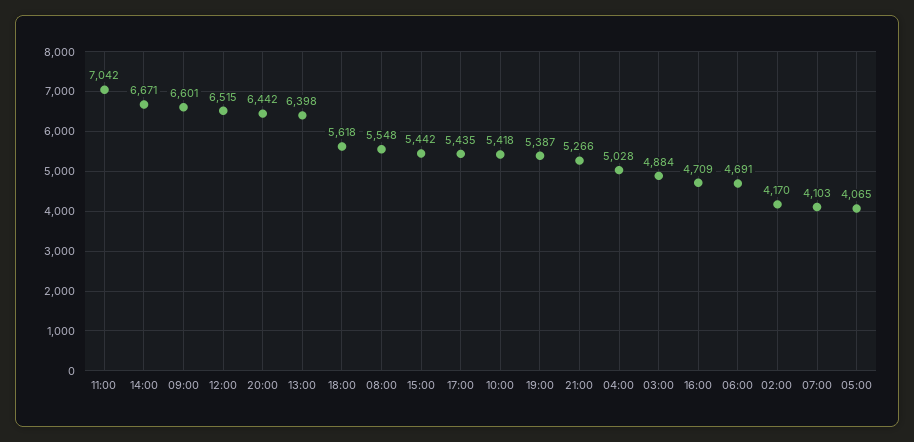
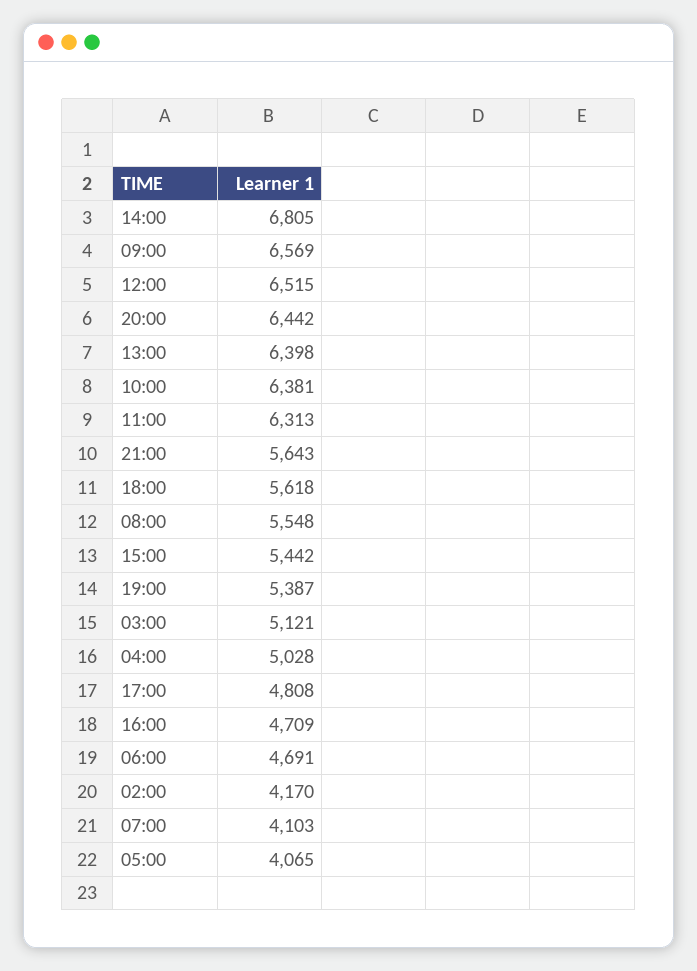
11:00: 7042 -> 6313
14:00: 6671 -> 6805
09:00: 6601 -> 6569
17:00: 5435 -> 4808
10:00: 5418 -> 6381
21:00: 5266 -> 5643
03:00: 4884 -> 5121

